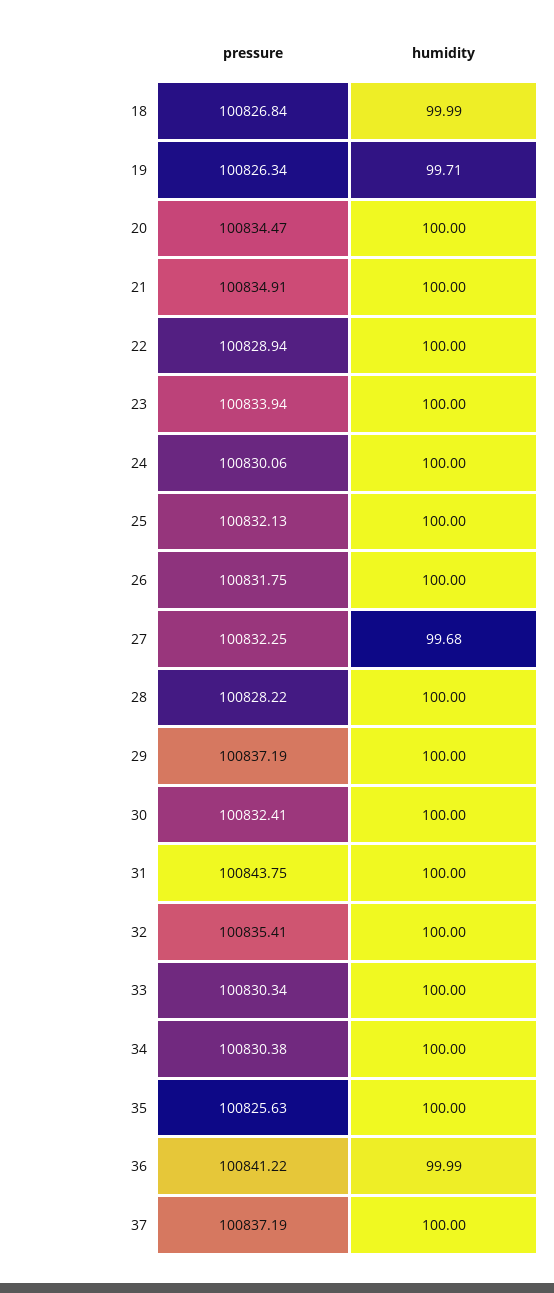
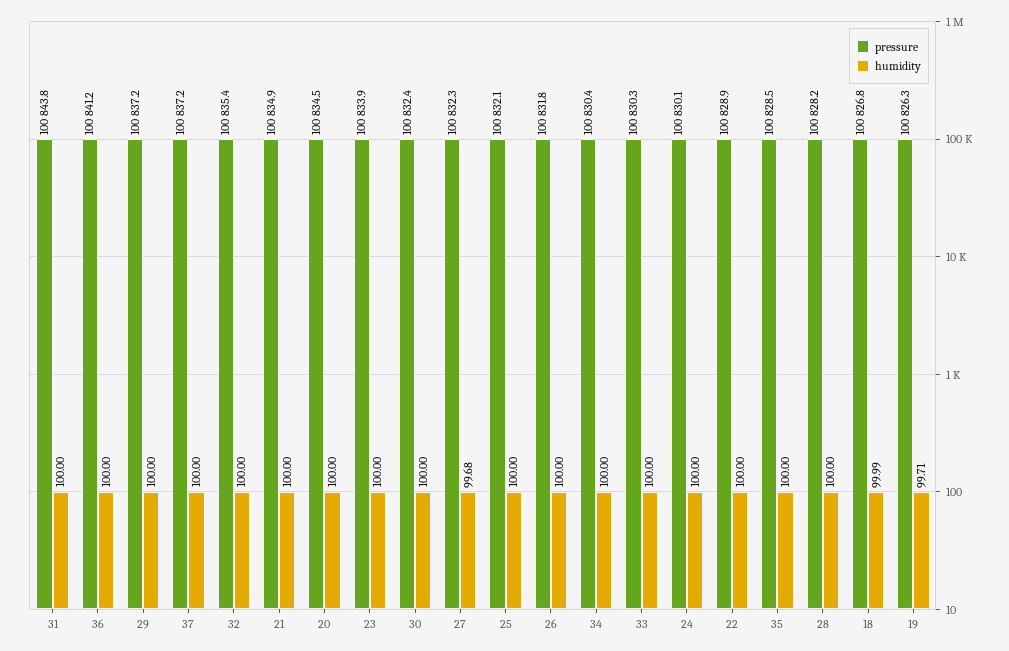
pressure, 35: 100825.63 -> 100828.5
humidity, 36: 99.99 -> 100

